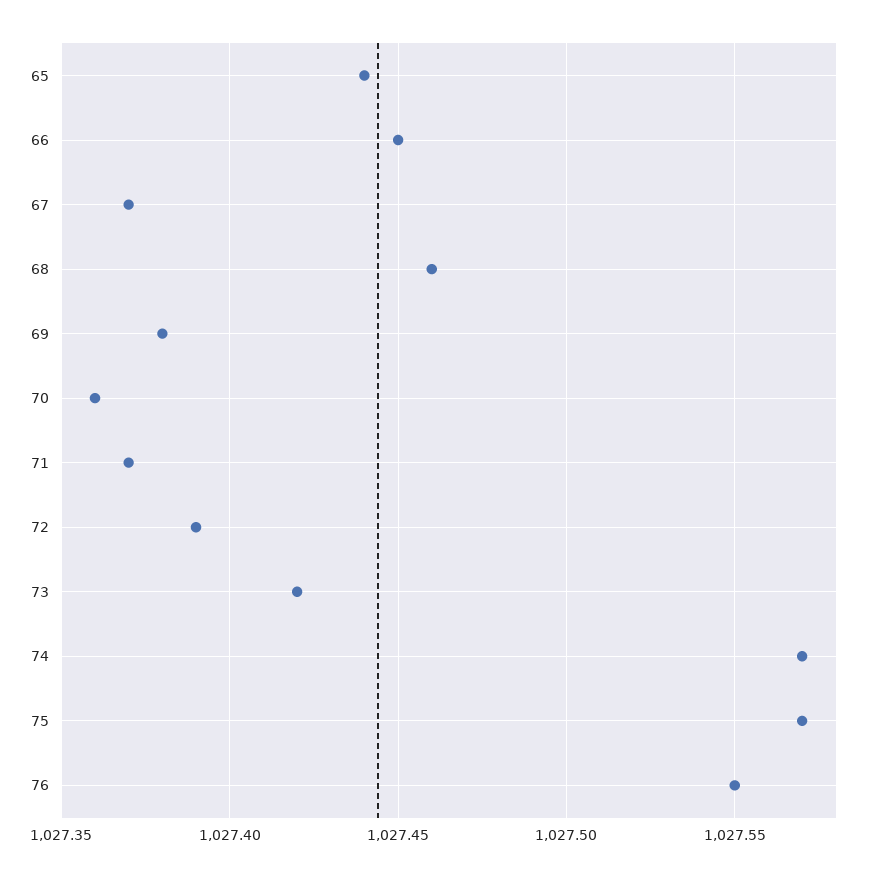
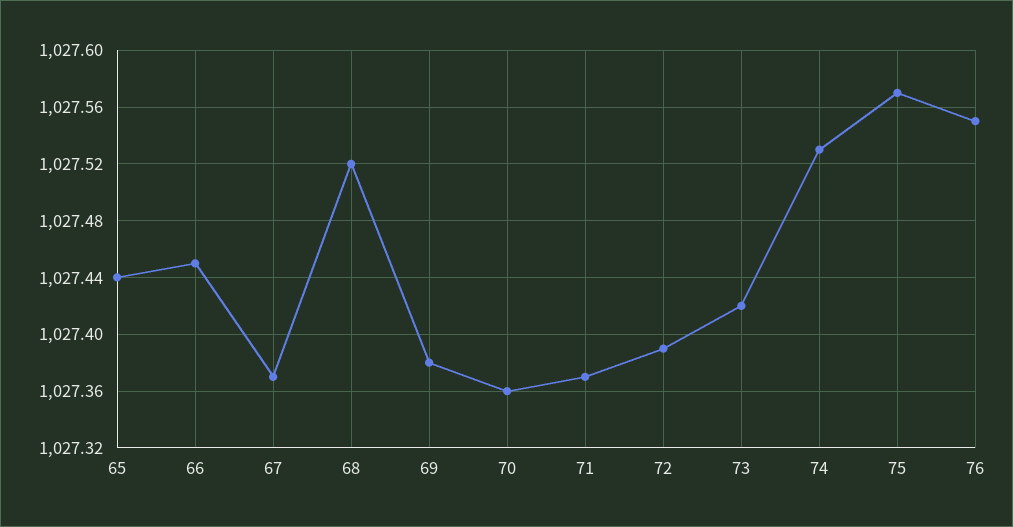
68: 1027.46 -> 1027.52
74: 1027.57 -> 1027.53

